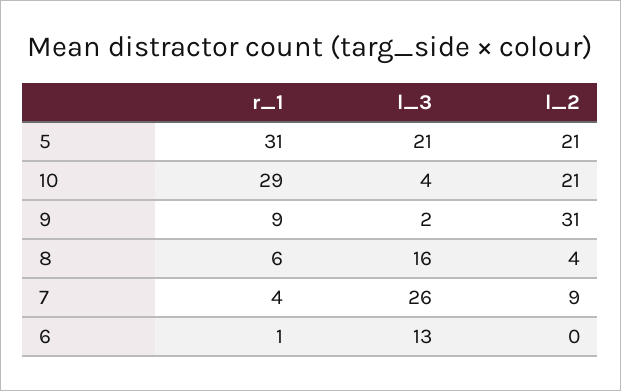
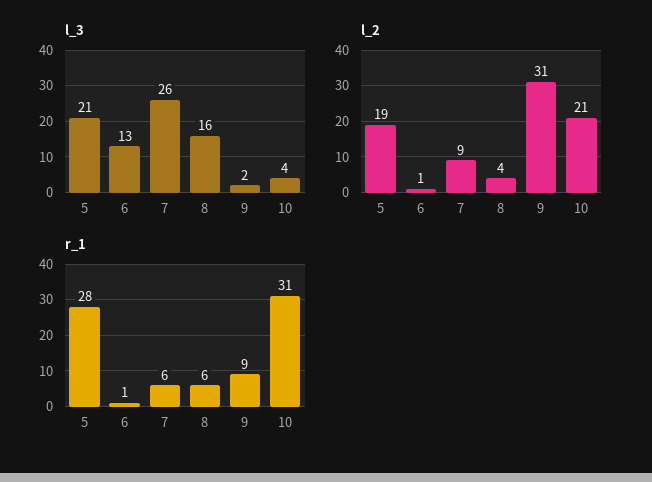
r_1, 5: 31 -> 28
l_2, 5: 21 -> 19
r_1, 10: 29 -> 31
r_1, 7: 4 -> 6
l_2, 6: 0 -> 1

